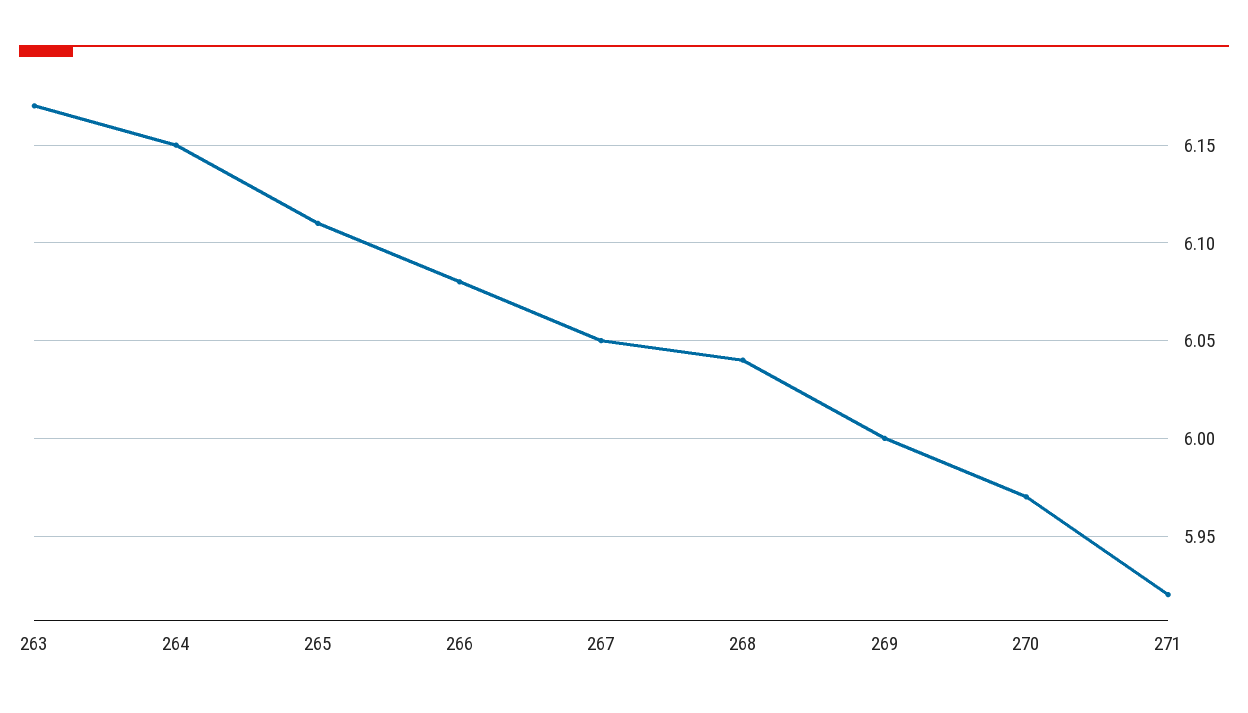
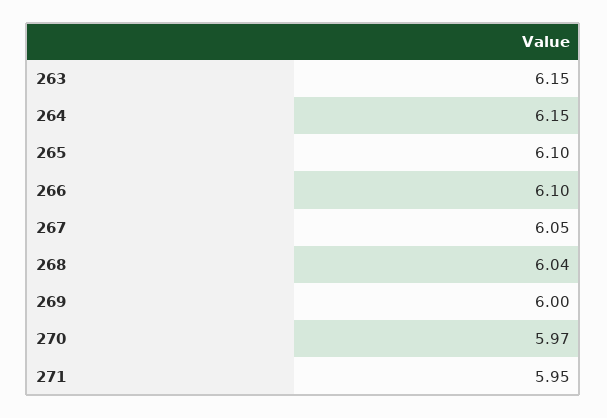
263: 6.17 -> 6.15
265: 6.11 -> 6.1
266: 6.08 -> 6.1
271: 5.92 -> 5.95

